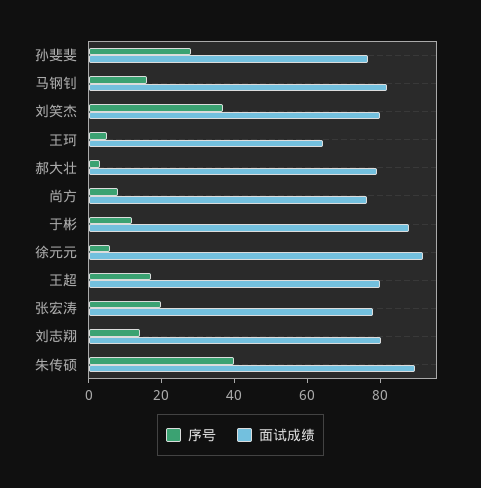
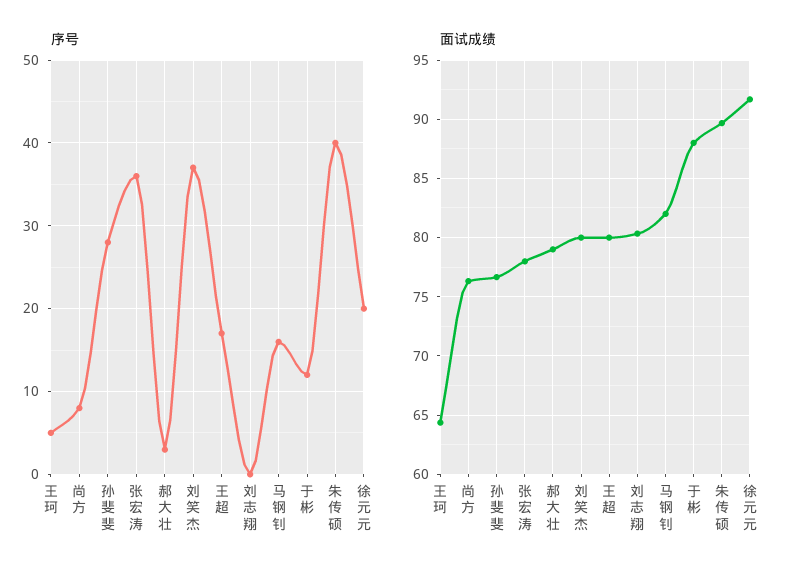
序号, 徐元元: 5 -> 20
序号, 张宏涛: 20 -> 36
序号, 刘志翔: 15 -> 0

